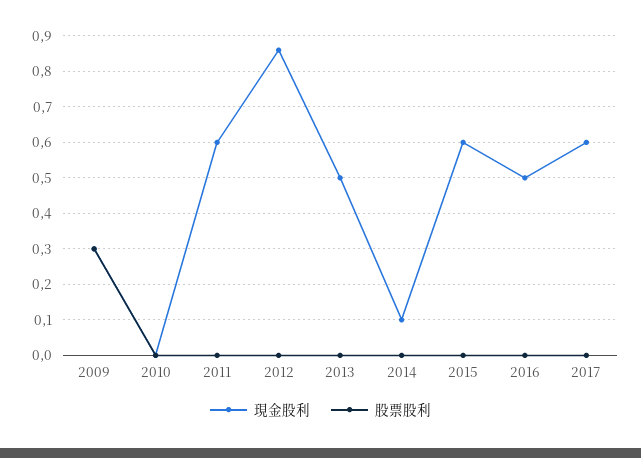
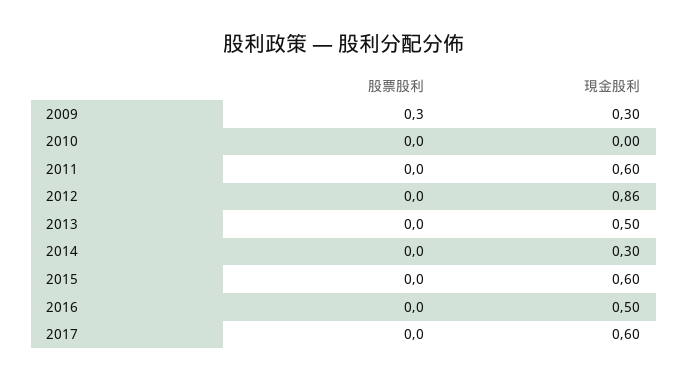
現金股利, 2014: 0.1 -> 0.3

